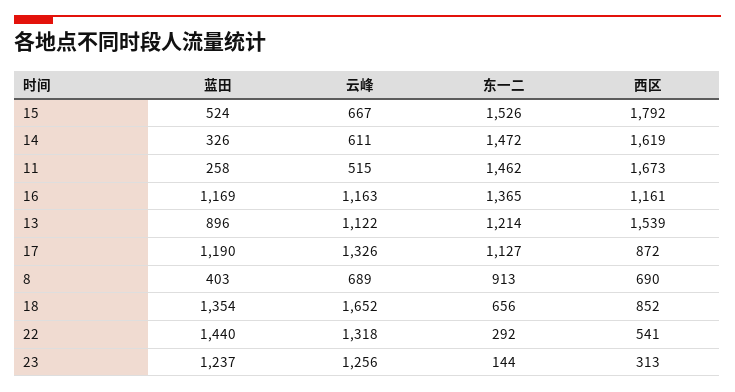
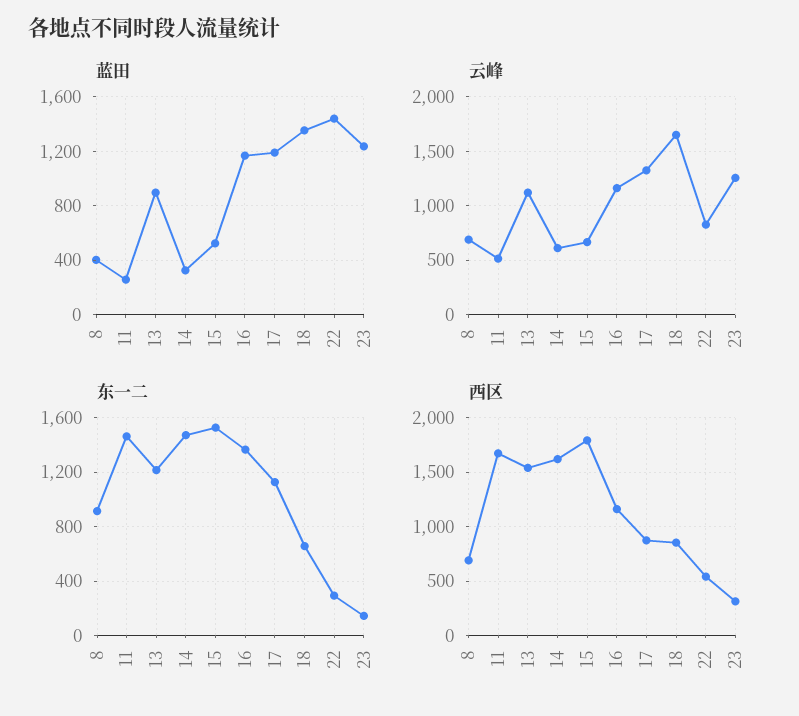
云峰, 22: 1318 -> 800

